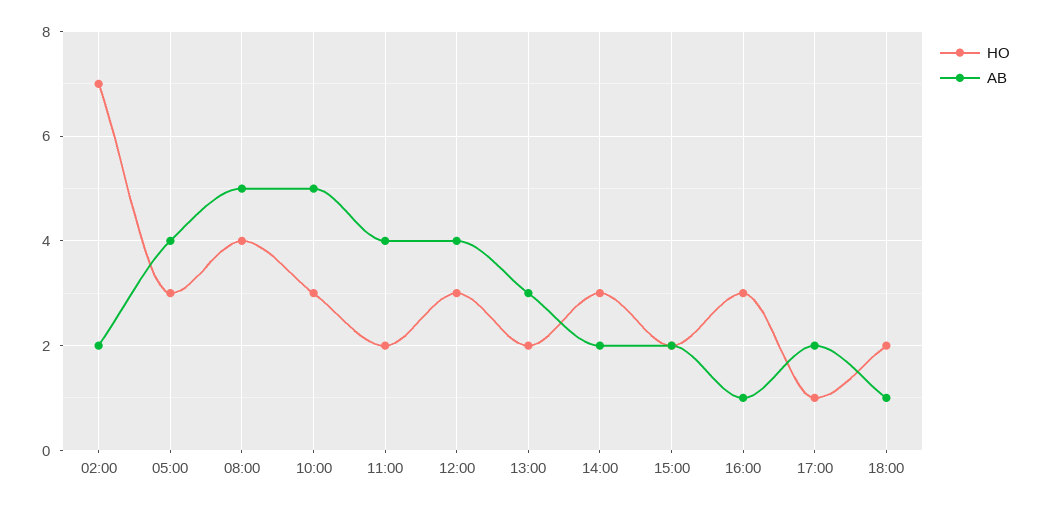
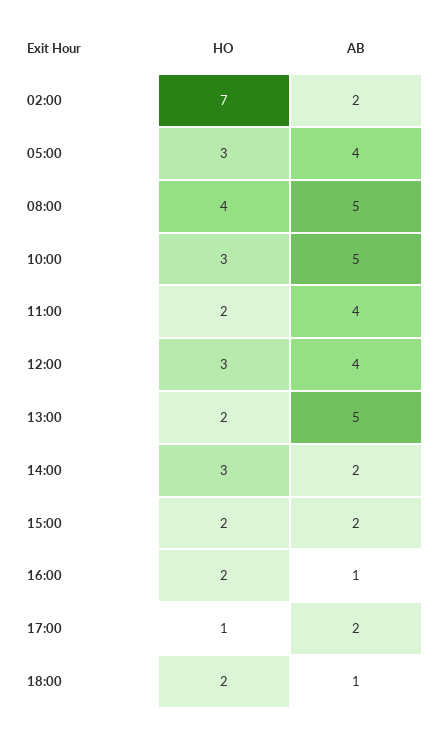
AB, 13:00: 3 -> 5
HO, 16:00: 3 -> 2

